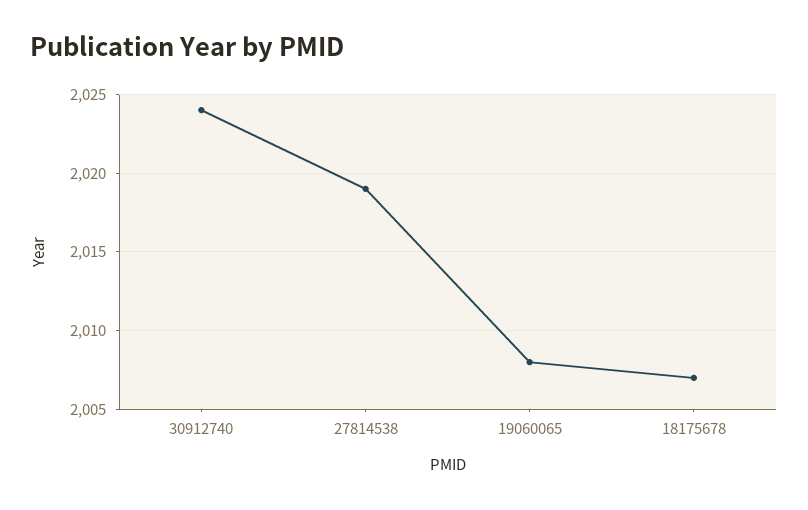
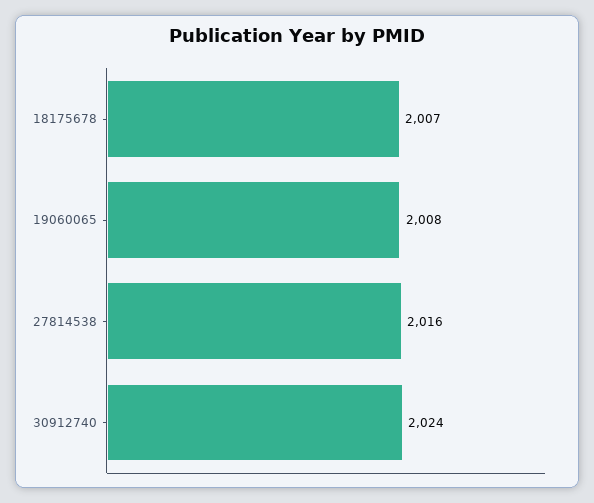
27814538: 2019 -> 2016

